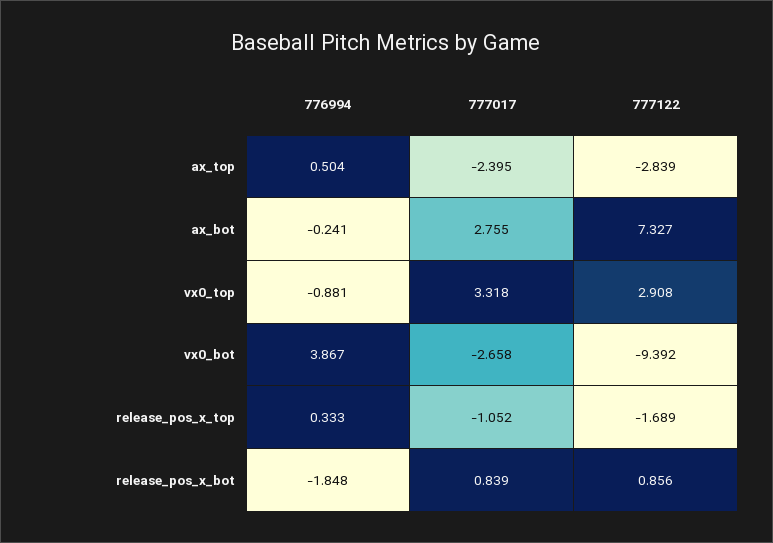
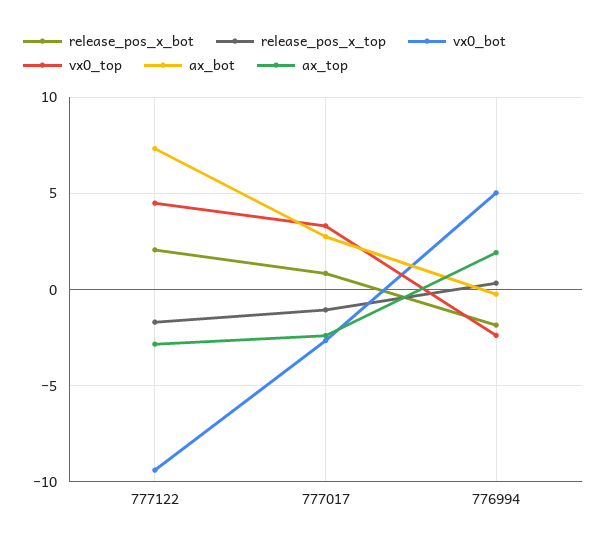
ax_top, 776994: 0.504 -> 2
vx0_top, 776994: -0.881 -> -2.5
vx0_top, 777122: 2.908 -> 4.5
vx0_bot, 776994: 3.867 -> 5
release_pos_x_bot, 777122: 0.856 -> 2

